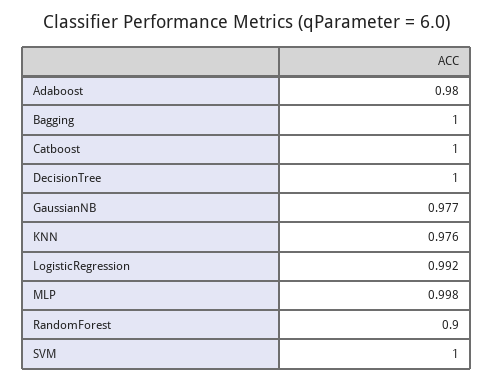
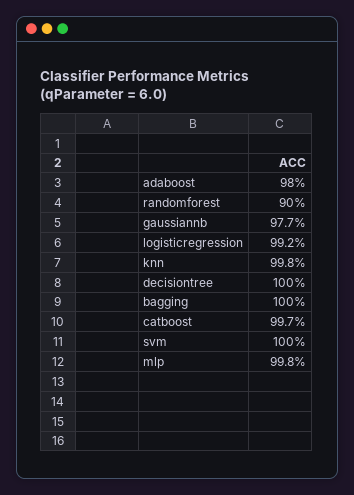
Catboost: 1 -> 0.997
KNN: 0.976 -> 0.998

